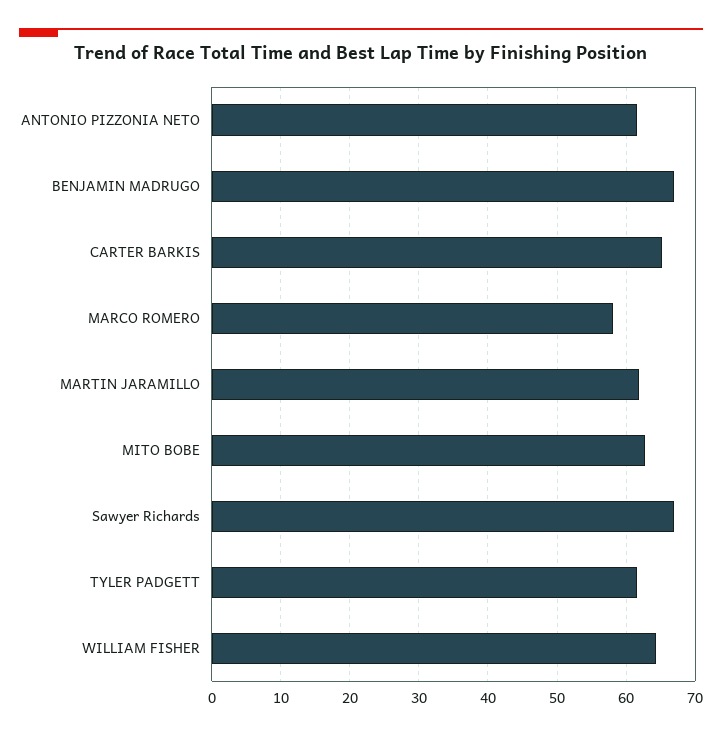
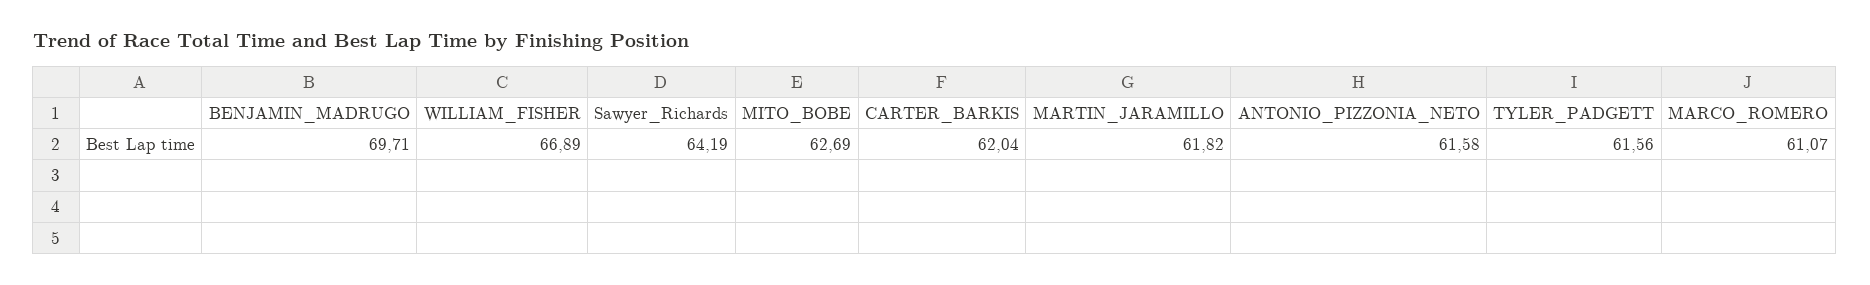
BENJAMIN MADRUGO: 67 -> 69.71
CARTER BARKIS: 65 -> 62.04
MARCO ROMERO: 58 -> 61.07
Sawyer Richards: 67 -> 64.19
WILLIAM FISHER: 64 -> 66.89

